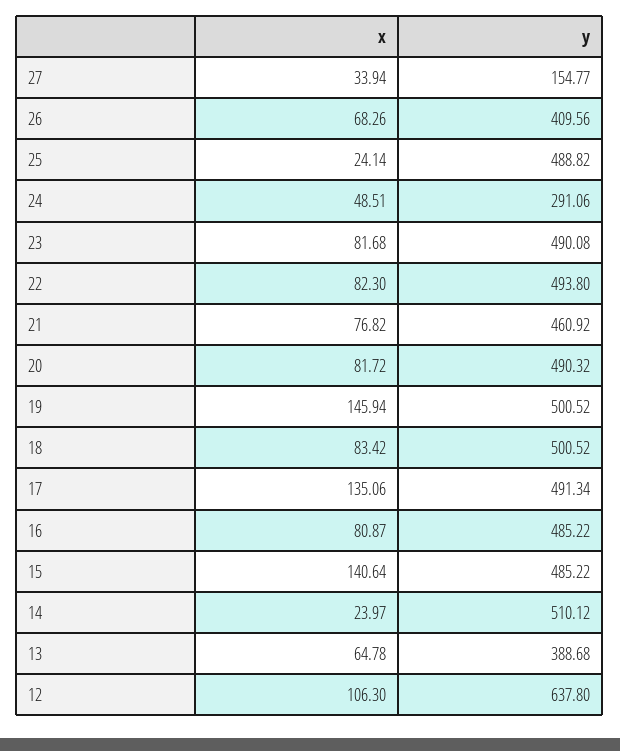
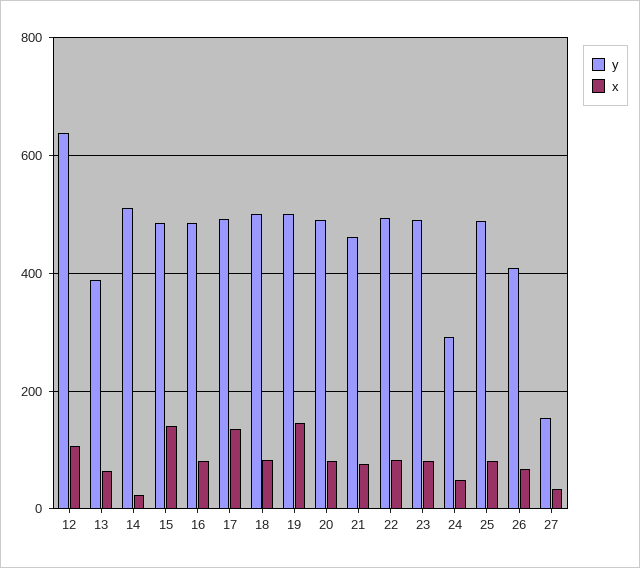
x, 25: 24.14 -> 80

